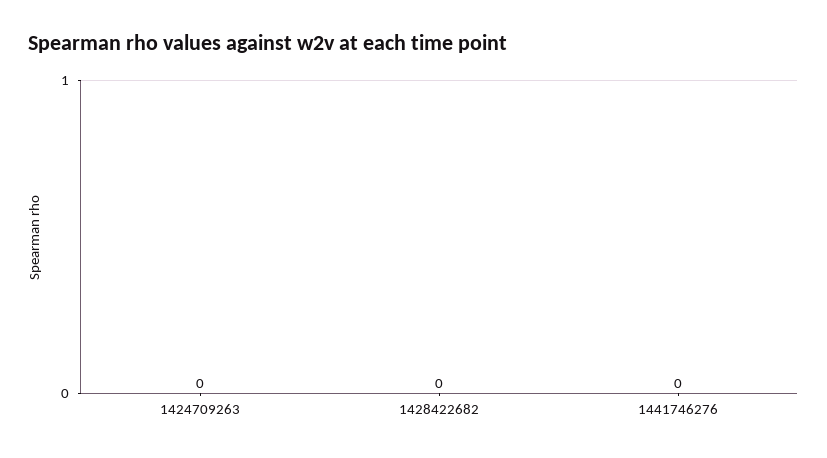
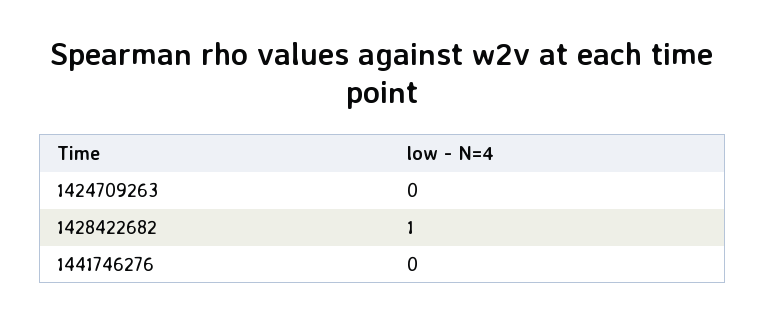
1428422682: 0 -> 1

